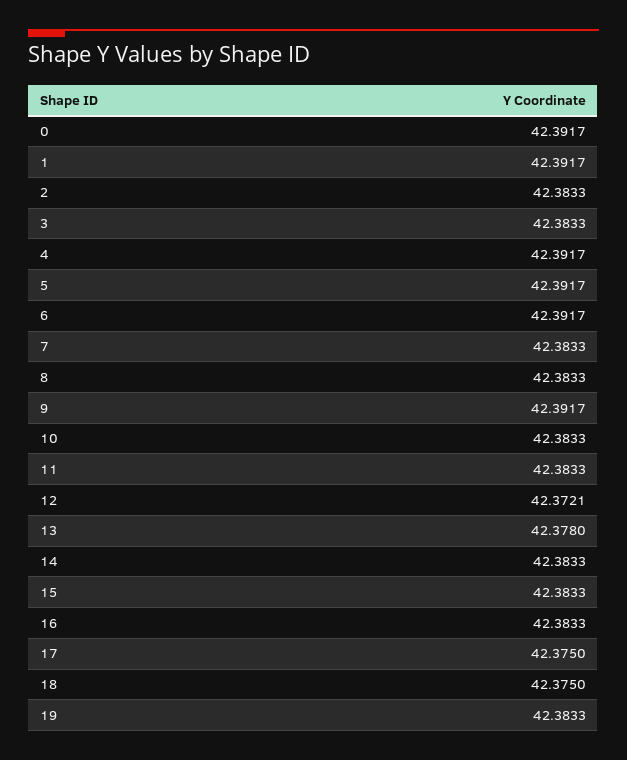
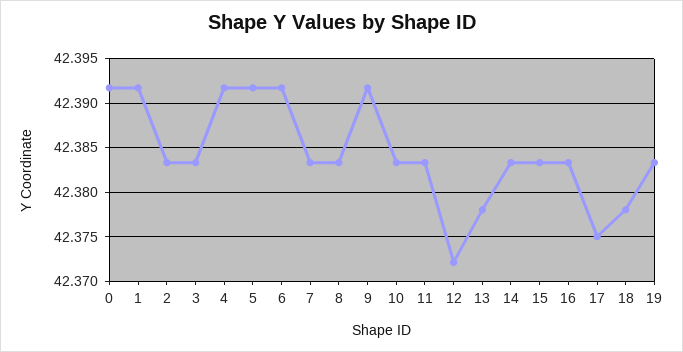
18: 42.375 -> 42.378

